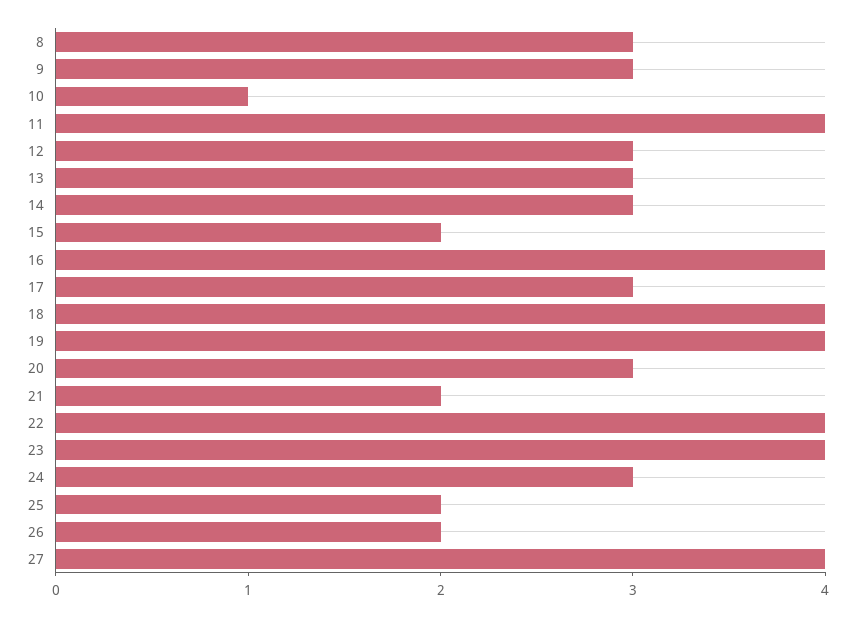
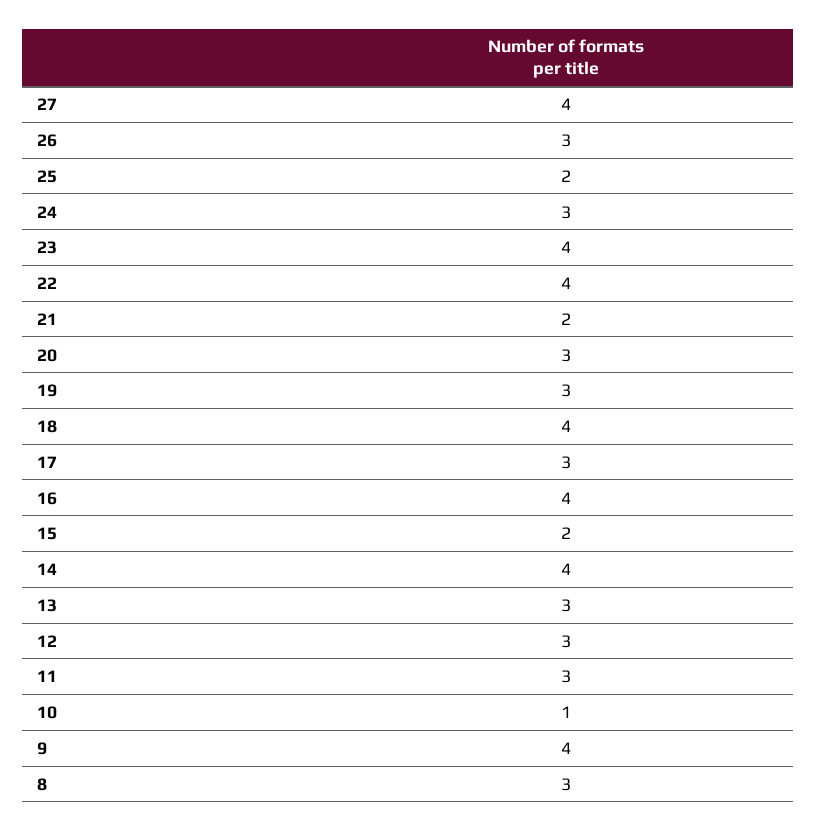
9: 3 -> 4
11: 4 -> 3
14: 3 -> 4
19: 4 -> 3
26: 2 -> 3

